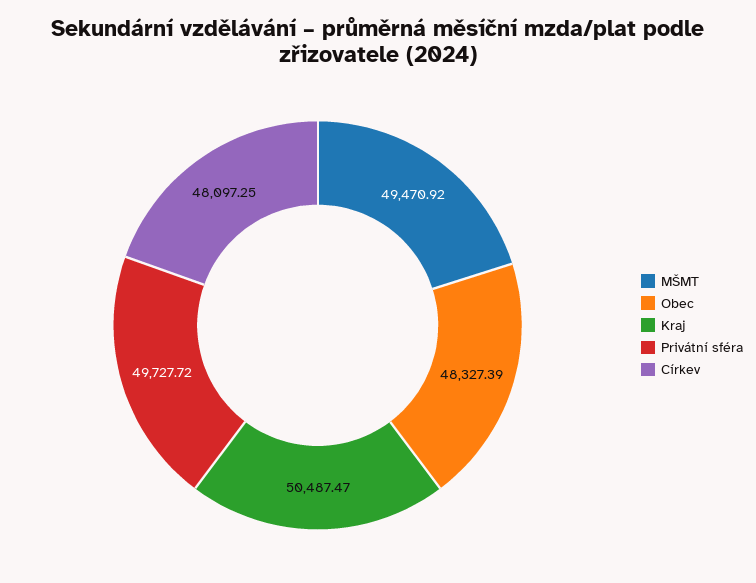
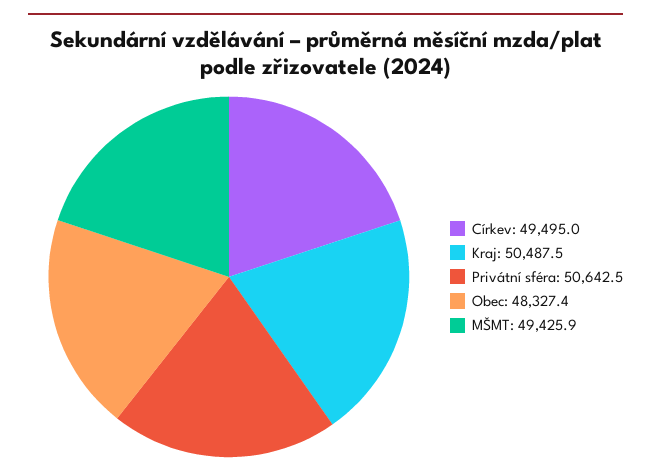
MŠMT: 49470.92 -> 49425.9
Privátní sféra: 49727.72 -> 50642.5
Církev: 48097.25 -> 49495

